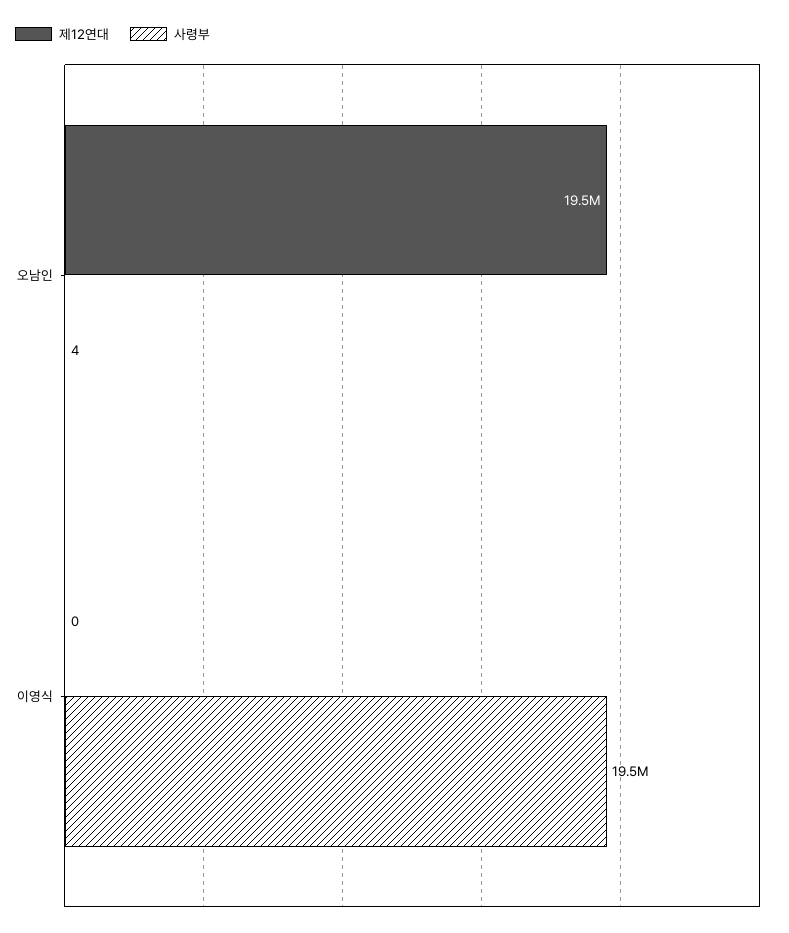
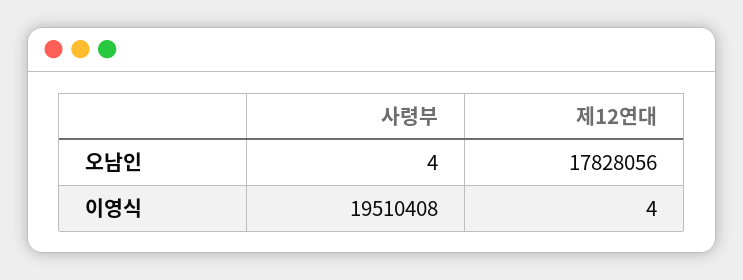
제12연대, 오남인: 19500000 -> 17828056
제12연대, 이영식: 0 -> 4

